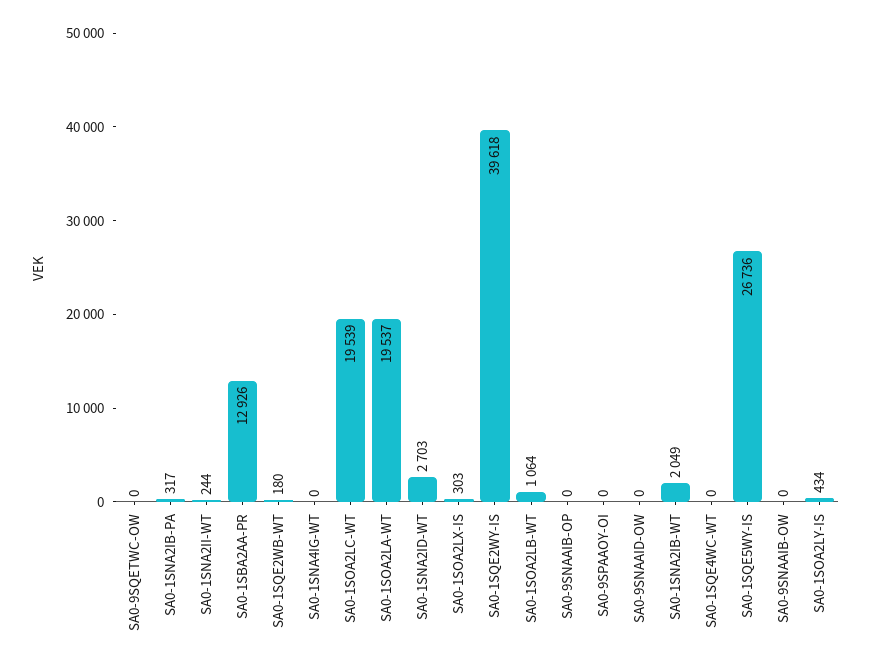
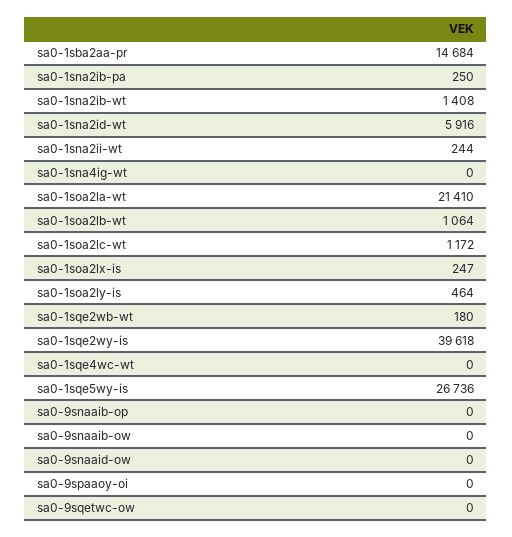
SA0-1SNA2IB-PA: 317 -> 250
SA0-1SBA2AA-PR: 12926 -> 14684
SA0-1SOA2LC-WT: 19539 -> 1172
SA0-1SOA2LA-WT: 19537 -> 21410
SA0-1SNA2ID-WT: 2703 -> 5916
SA0-1SOA2LX-IS: 303 -> 247
SA0-1SNA2IB-WT: 2049 -> 1408
SA0-1SOA2LY-IS: 434 -> 464

